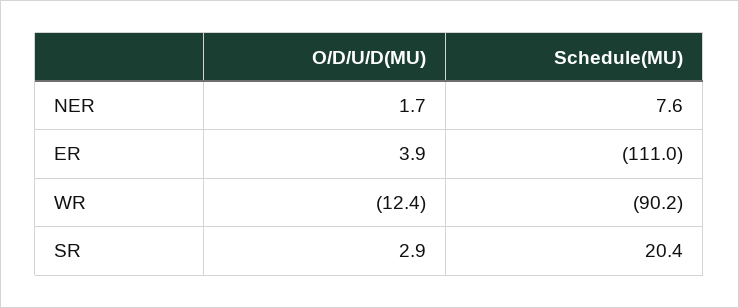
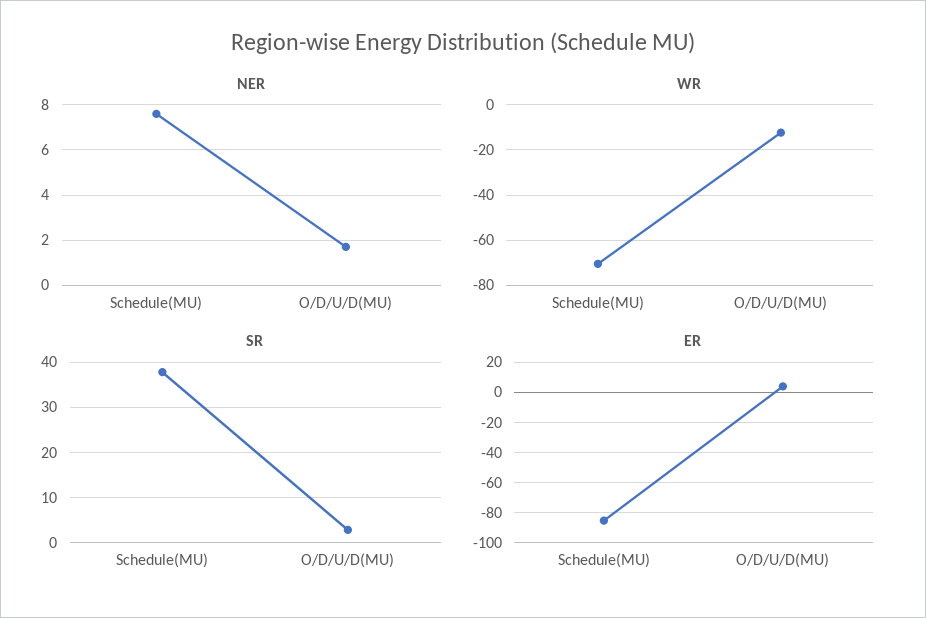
ER, Schedule(MU): -111 -> -85
WR, Schedule(MU): -90.2 -> -70
SR, Schedule(MU): 20.4 -> 38

